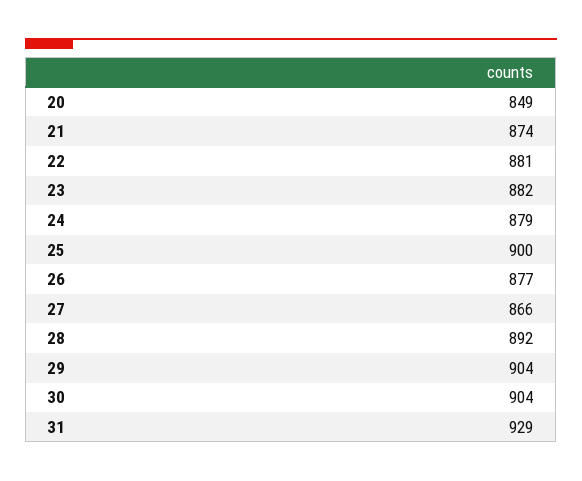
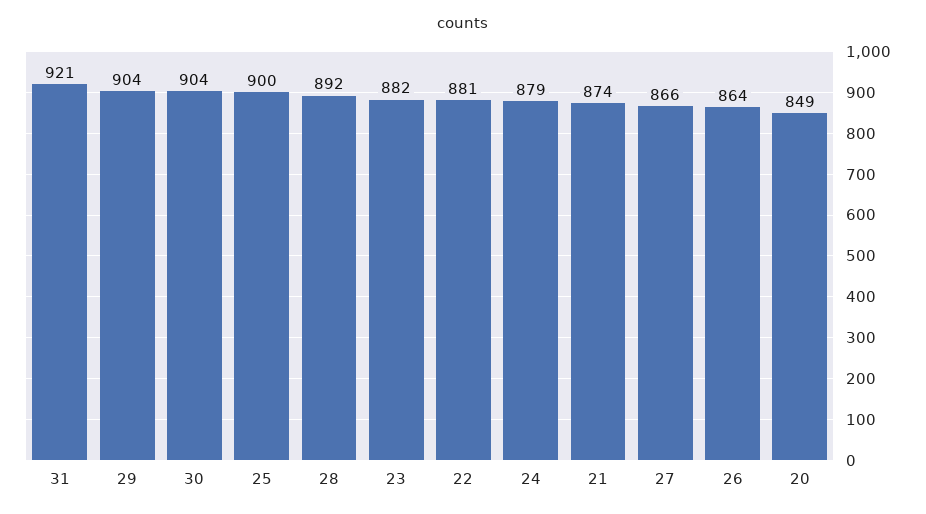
26: 877 -> 864
31: 929 -> 921

